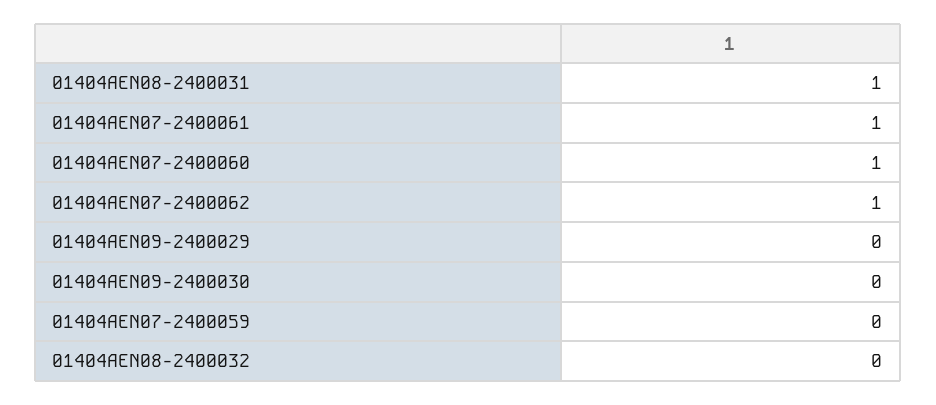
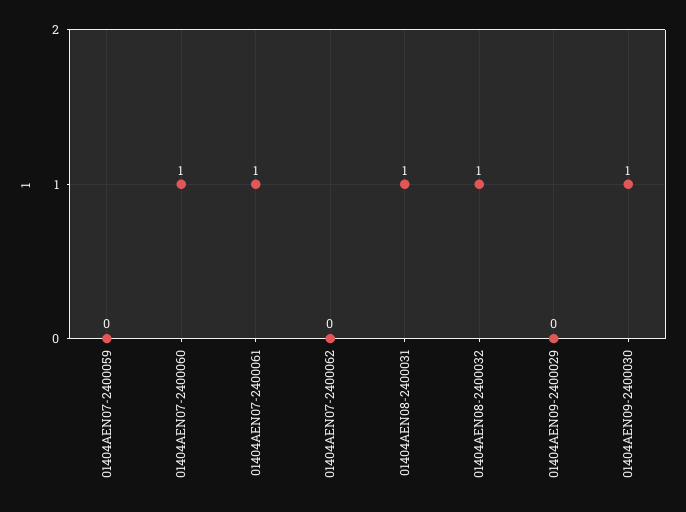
01404AEN07-2400062: 1 -> 0
01404AEN09-2400030: 0 -> 1
01404AEN08-2400032: 0 -> 1

